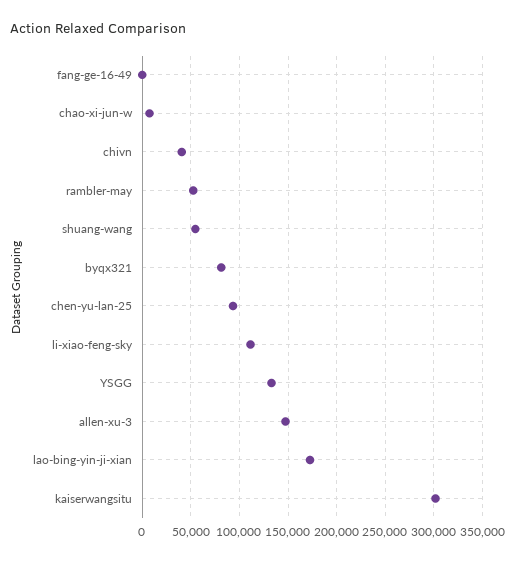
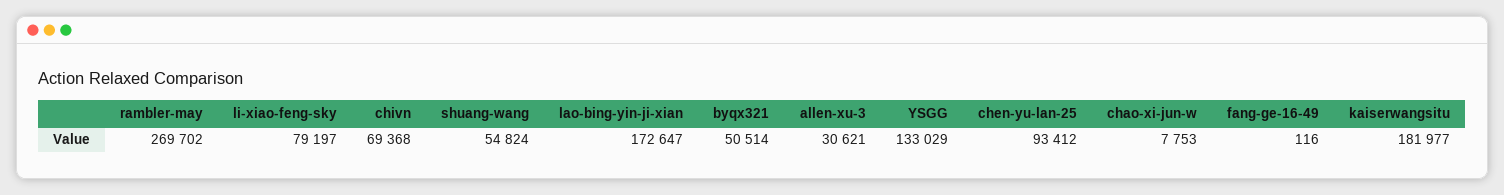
chivn: 40000 -> 69368
rambler-may: 50000 -> 269702
byqx321: 80000 -> 50514
li-xiao-feng-sky: 110000 -> 79197
allen-xu-3: 150000 -> 30621
kaiserwangsitu: 300000 -> 181977

